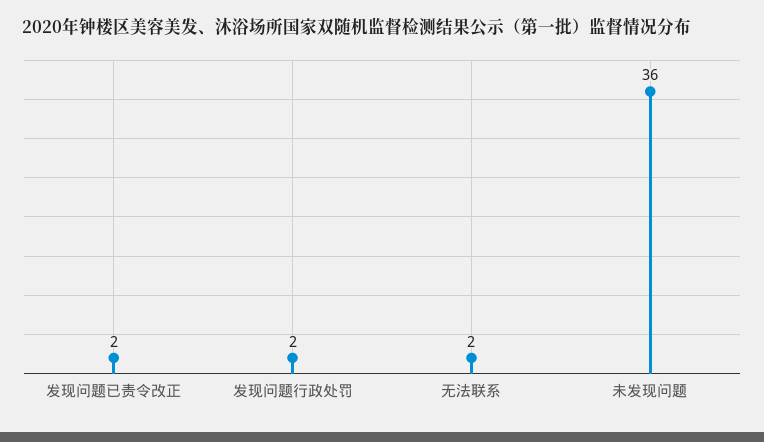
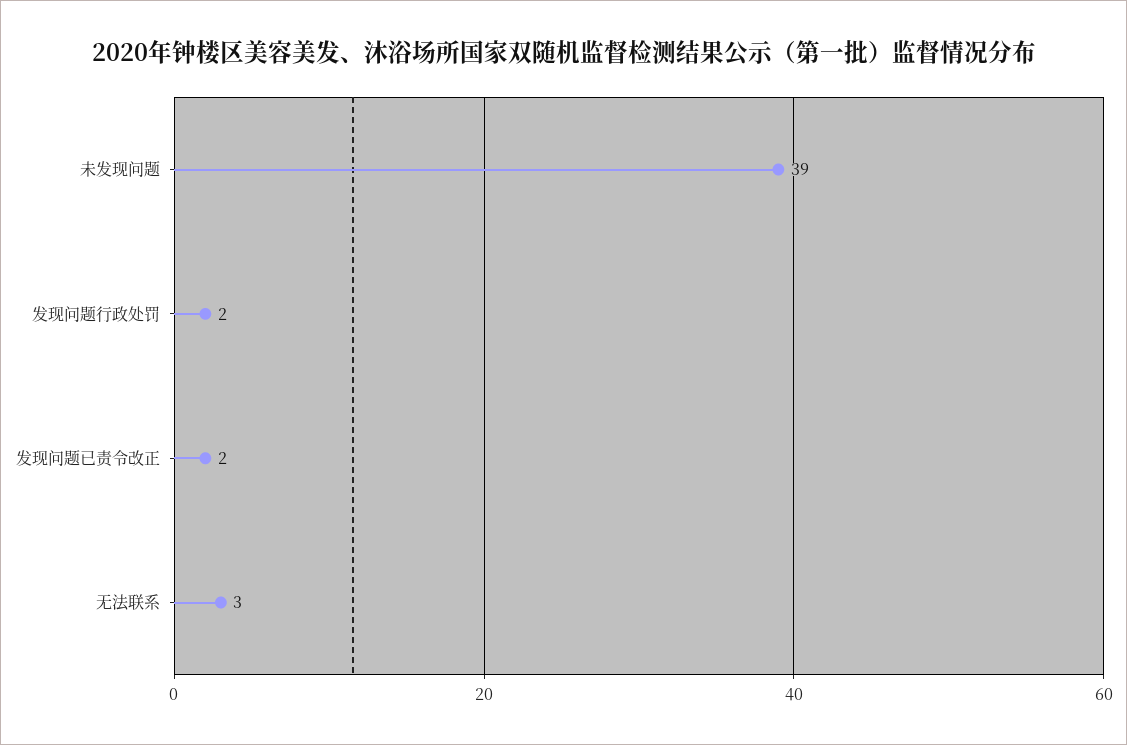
无法联系: 2 -> 3
未发现问题: 36 -> 39

